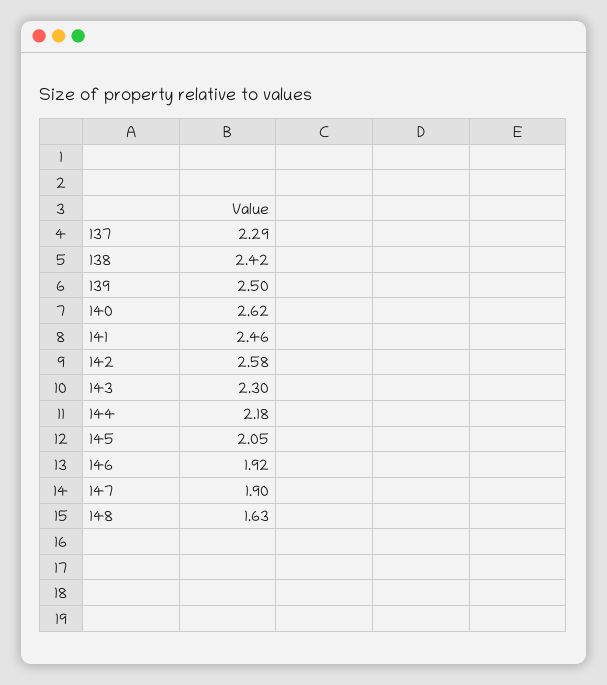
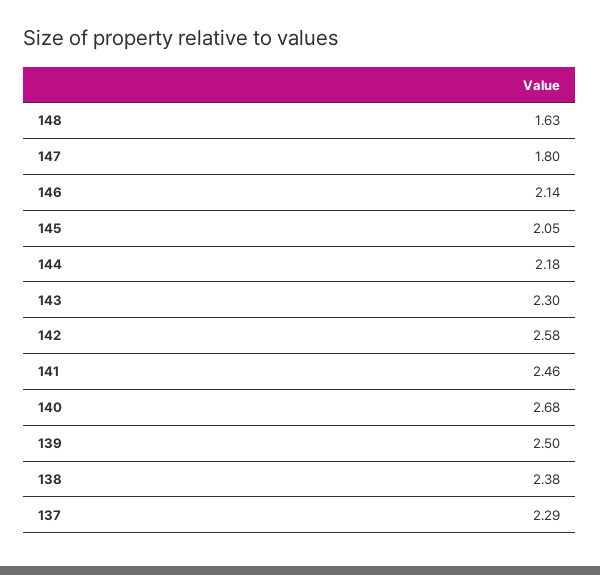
138: 2.42 -> 2.38
140: 2.62 -> 2.68
146: 1.92 -> 2.14
147: 1.9 -> 1.8

